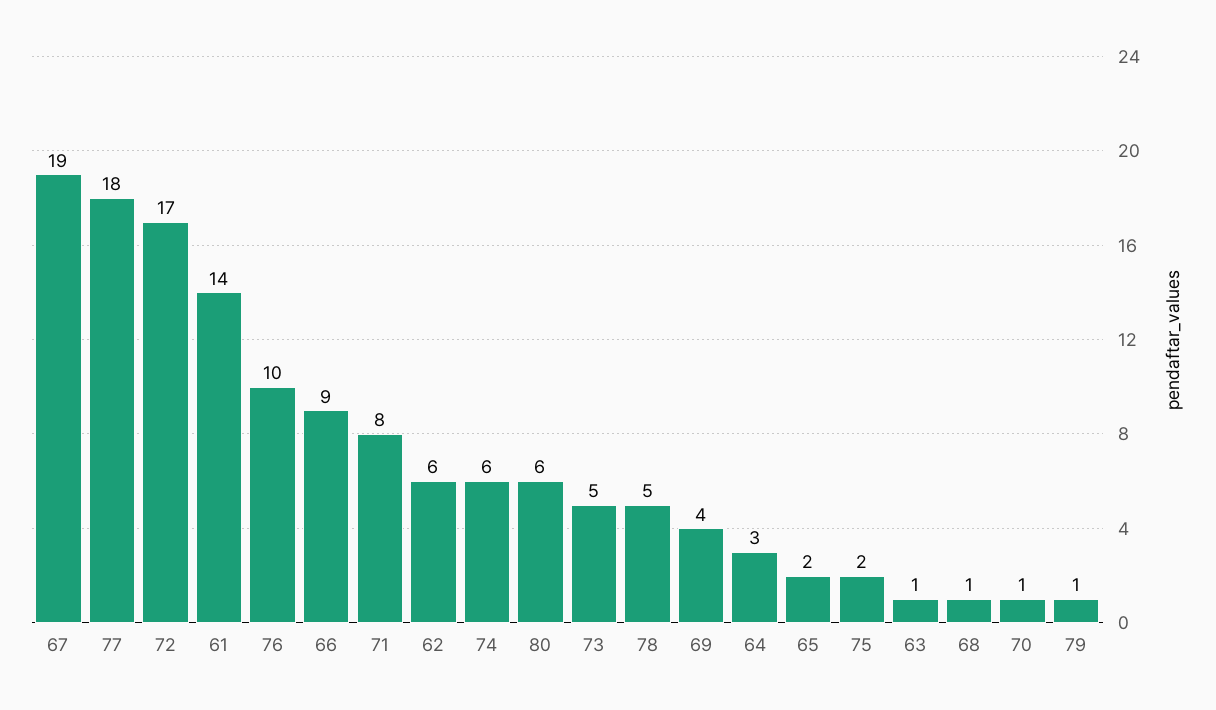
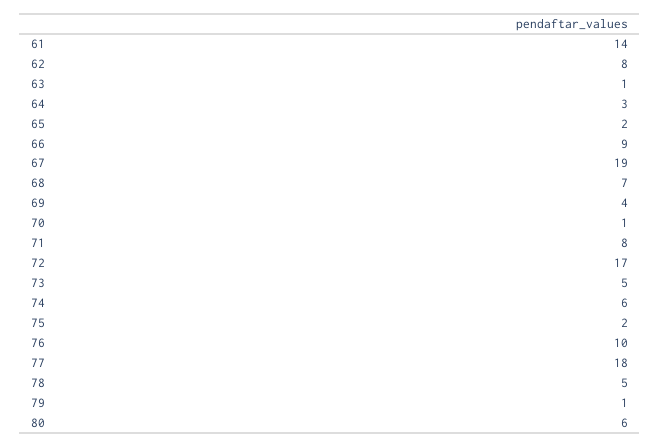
62: 6 -> 8
68: 1 -> 7

